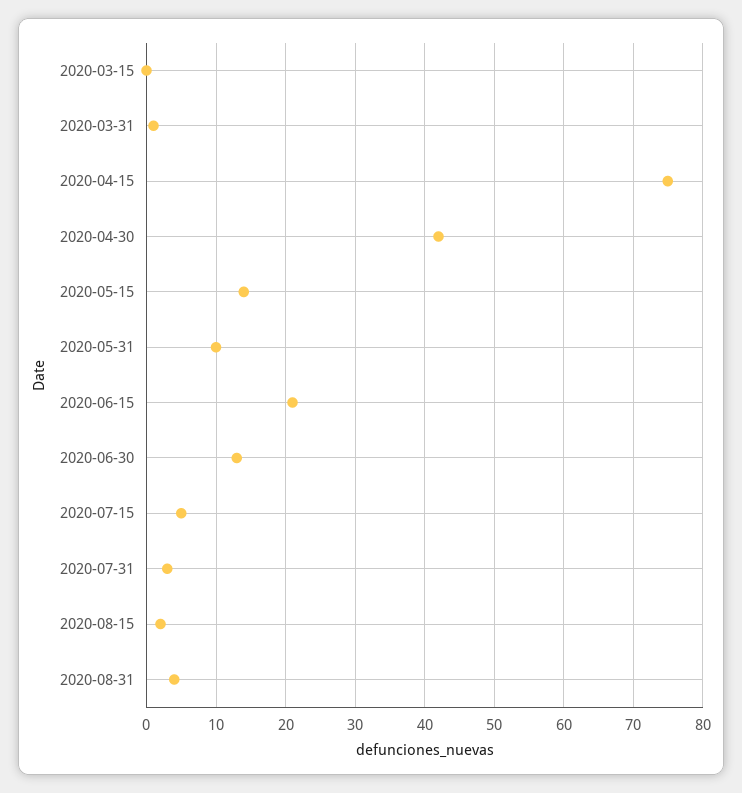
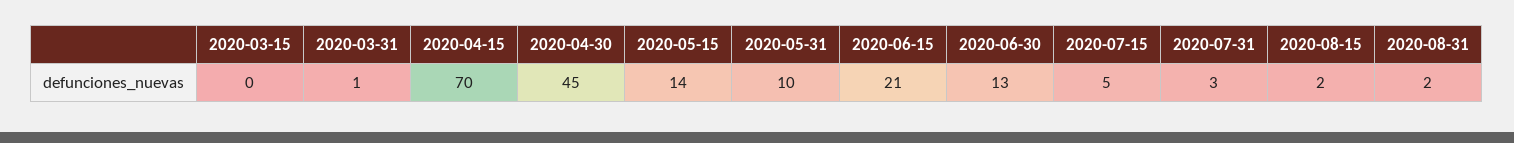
2020-04-15: 75 -> 70
2020-04-30: 42 -> 45
2020-08-31: 4 -> 2

